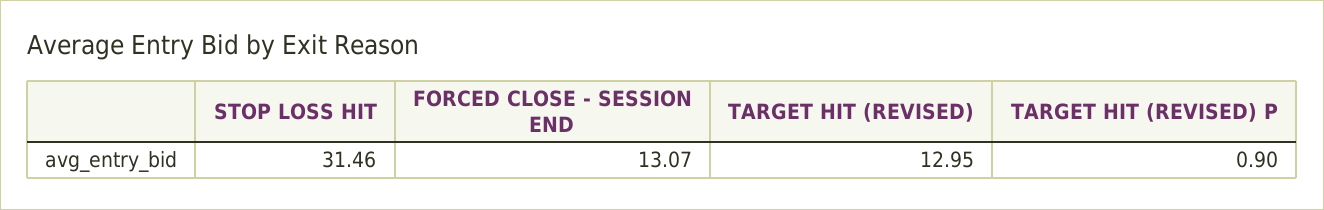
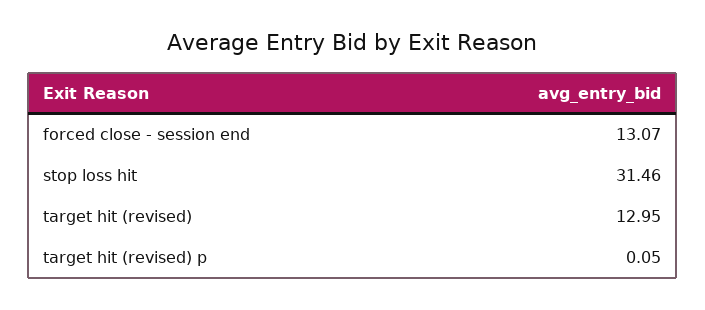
TARGET HIT (REVISED) P: 0.9 -> 0.05

